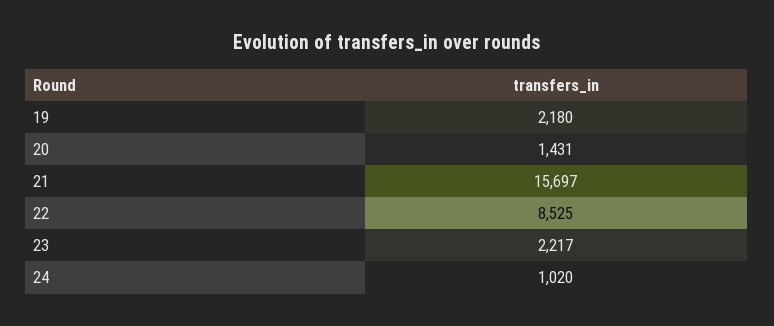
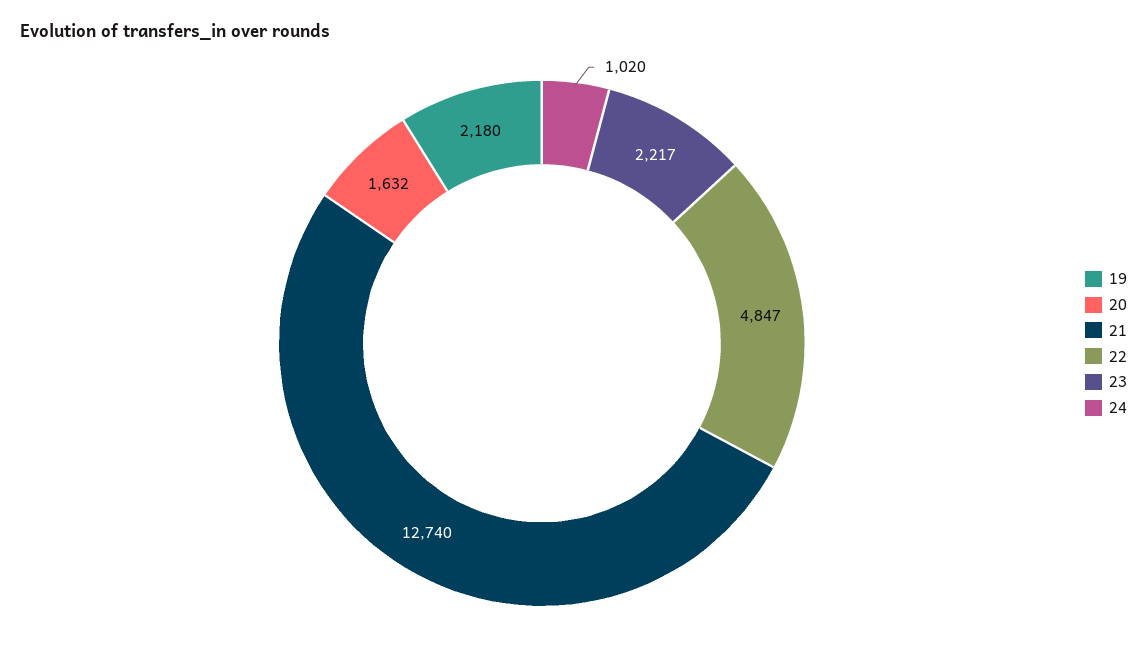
20: 1431 -> 1632
21: 15697 -> 12740
22: 8525 -> 4847

